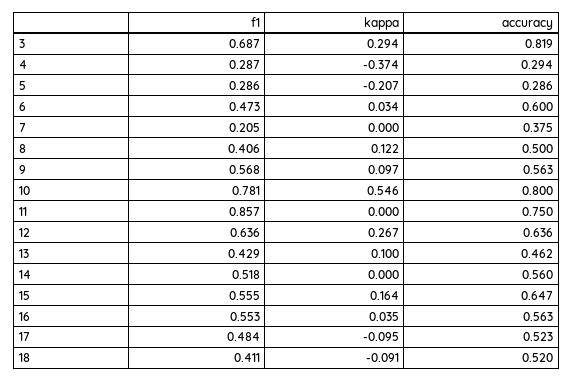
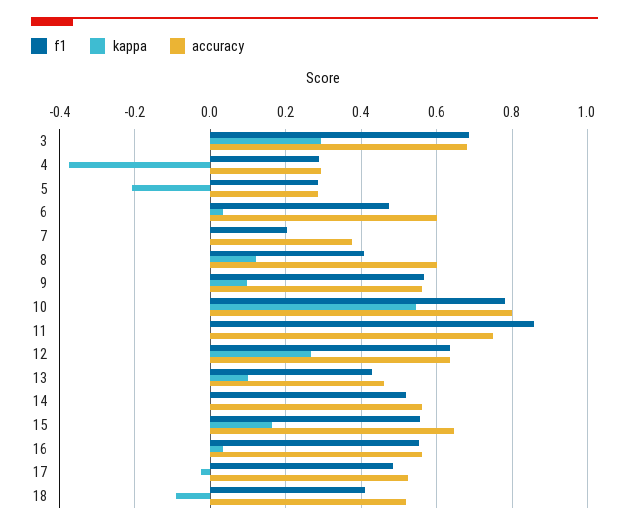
accuracy, 3: 0.819 -> 0.68
accuracy, 8: 0.5 -> 0.6
kappa, 17: -0.095 -> -0.02

